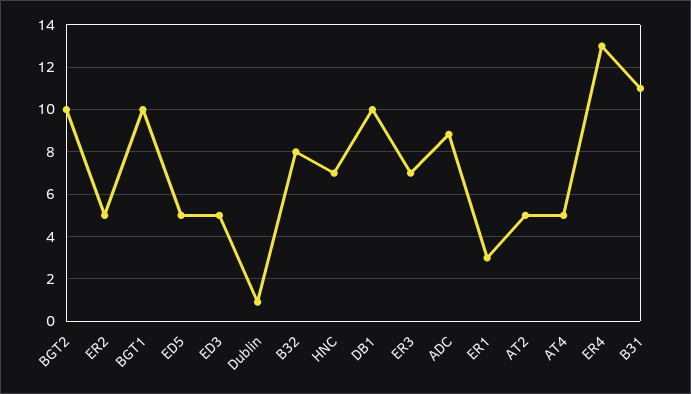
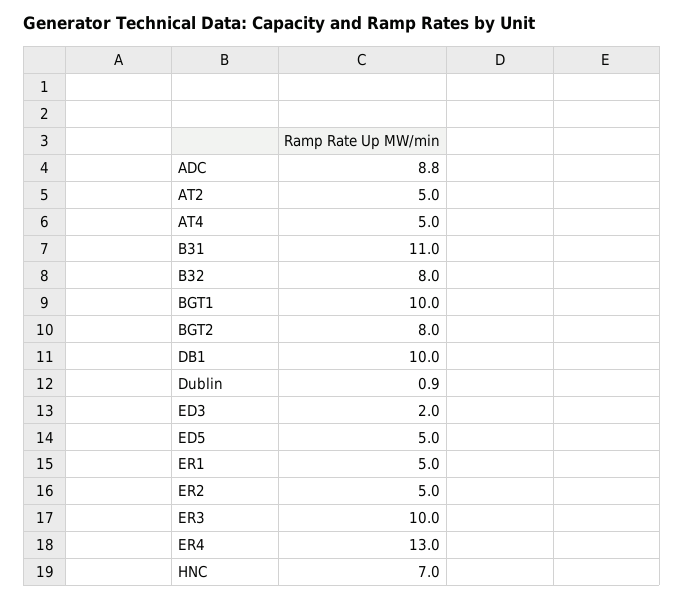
BGT2: 10 -> 8
ED3: 5 -> 2
ER3: 7 -> 10
ER1: 3 -> 5

